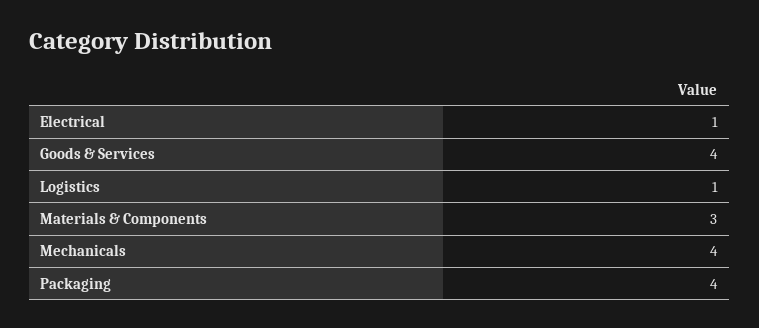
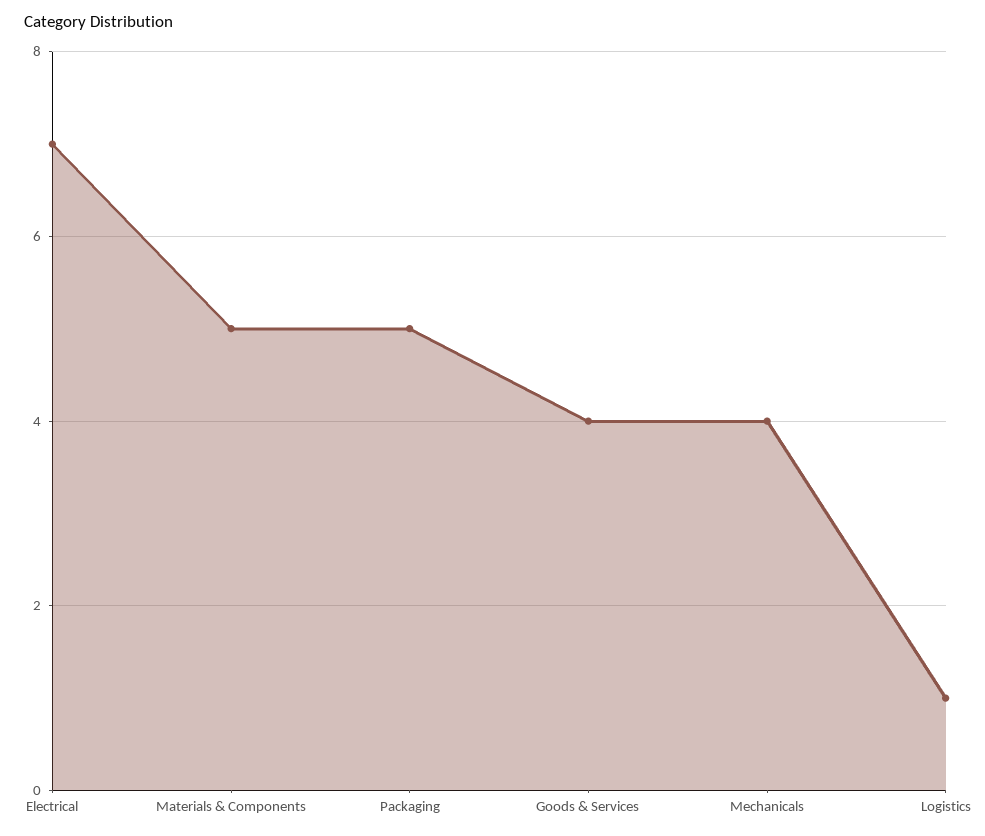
Electrical: 1 -> 7
Materials & Components: 3 -> 5
Packaging: 4 -> 5

